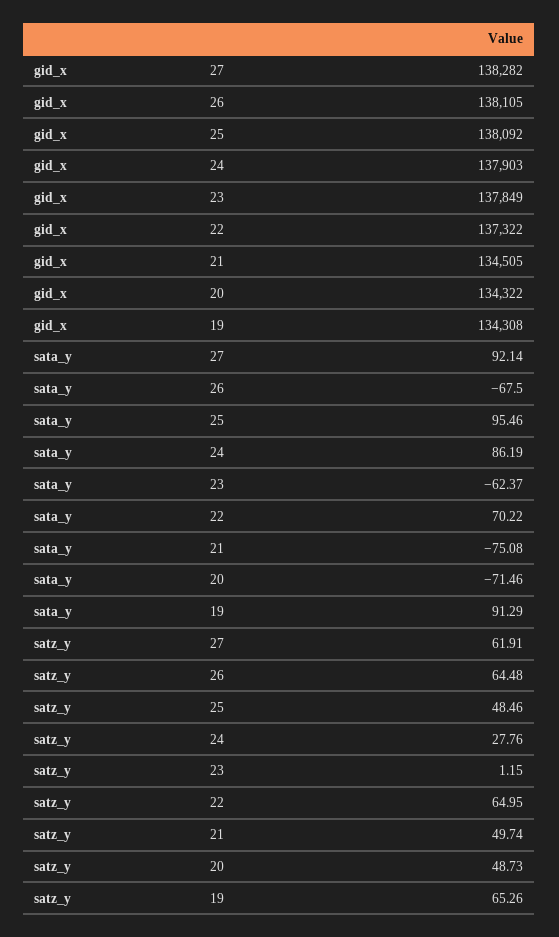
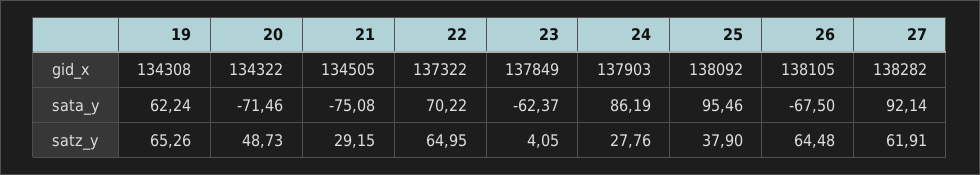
sata_y, 19: 91.29 -> 62.24
satz_y, 25: 48.46 -> 37.9
satz_y, 23: 1.15 -> 4.05
satz_y, 21: 49.74 -> 29.15

